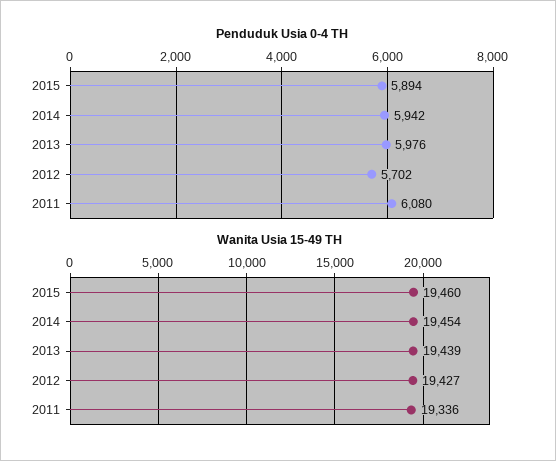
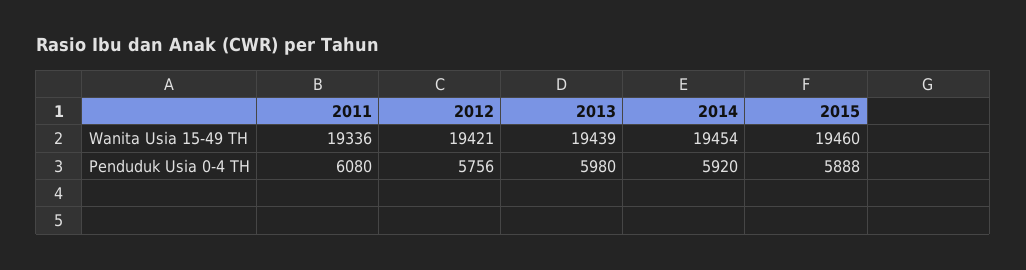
Penduduk Usia 0-4 TH, 2015: 5894 -> 5888
Penduduk Usia 0-4 TH, 2014: 5942 -> 5920
Penduduk Usia 0-4 TH, 2013: 5976 -> 5980
Penduduk Usia 0-4 TH, 2012: 5702 -> 5756
Wanita Usia 15-49 TH, 2012: 19427 -> 19421

